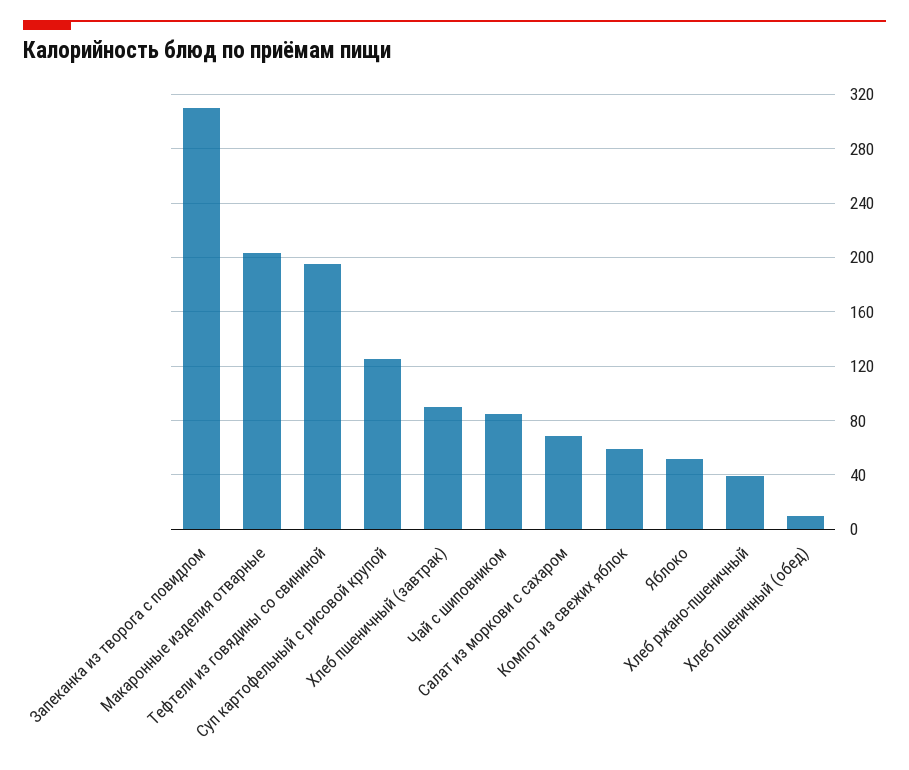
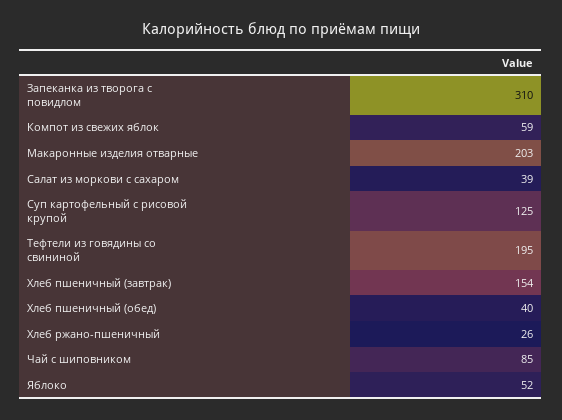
Хлеб пшеничный (завтрак): 90 -> 154
Салат из моркови с сахаром: 70 -> 39
Хлеб ржано-пшеничный: 40 -> 26
Хлеб пшеничный (обед): 10 -> 40

